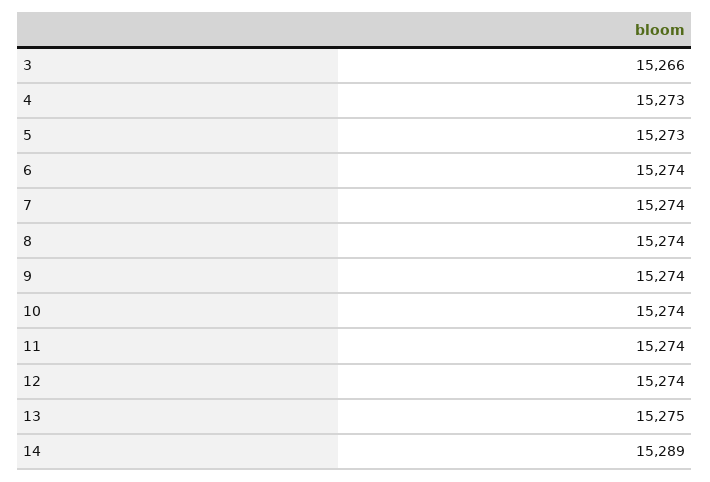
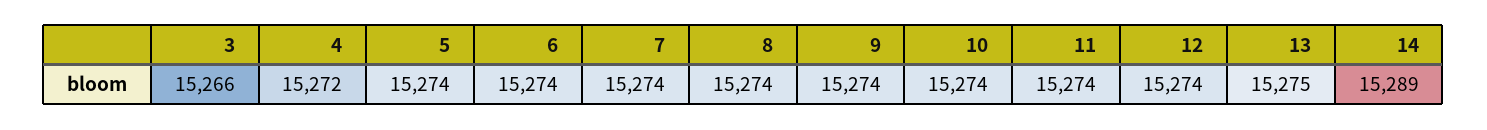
4: 15273 -> 15272
5: 15273 -> 15274

